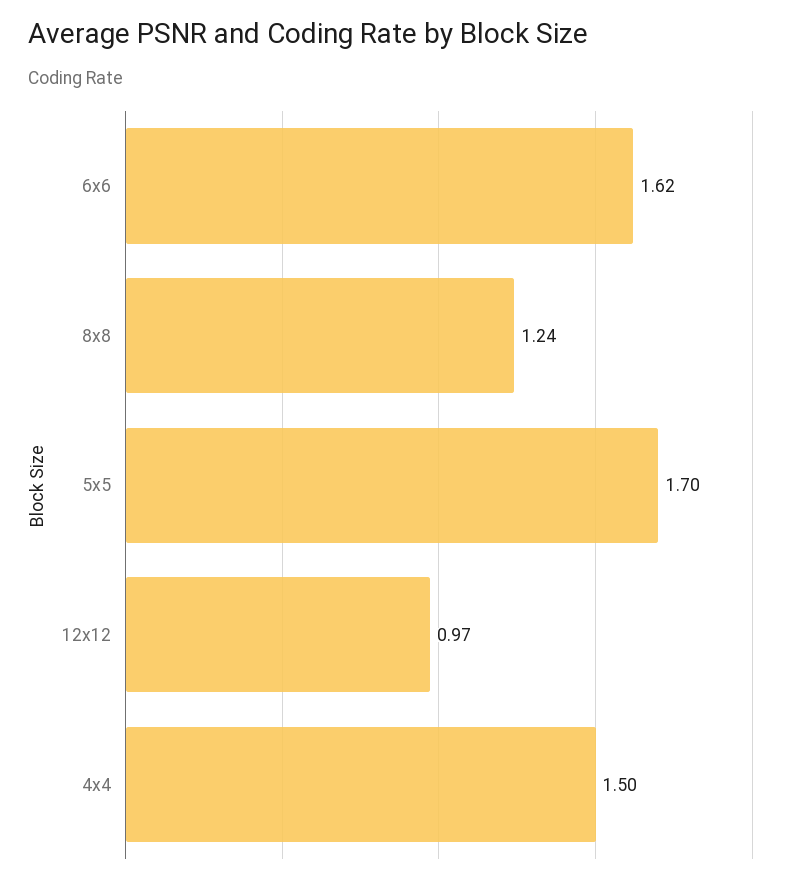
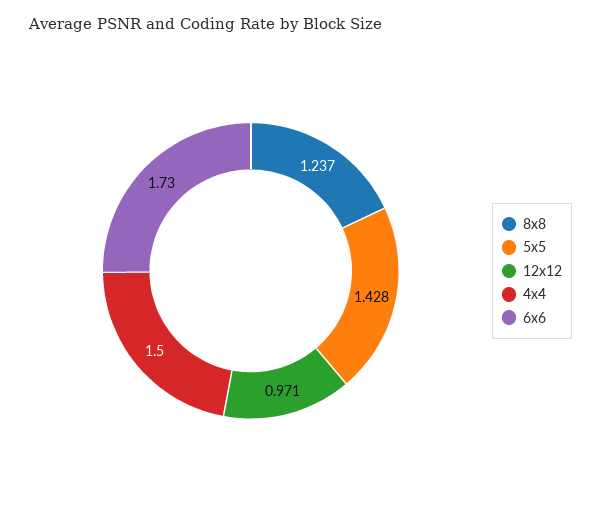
6x6: 1.62 -> 1.73
5x5: 1.7 -> 1.428

